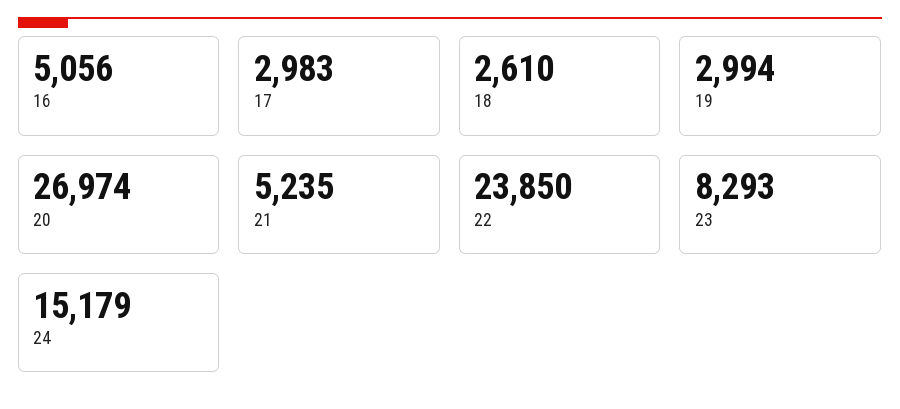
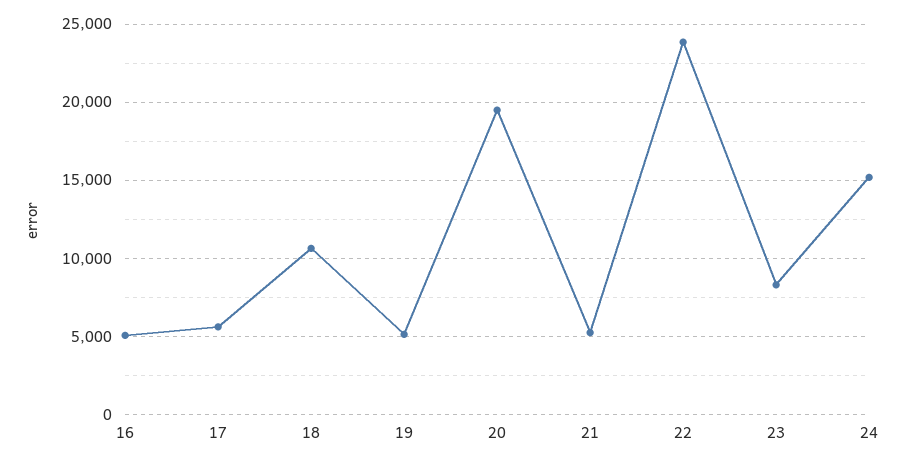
17: 2983 -> 5500
18: 2610 -> 10500
19: 2994 -> 5000
20: 26974 -> 19500

